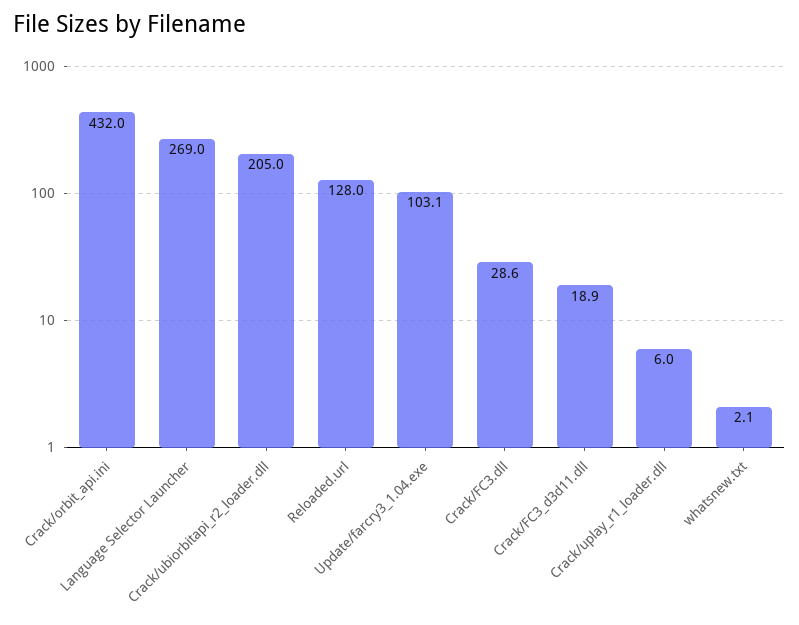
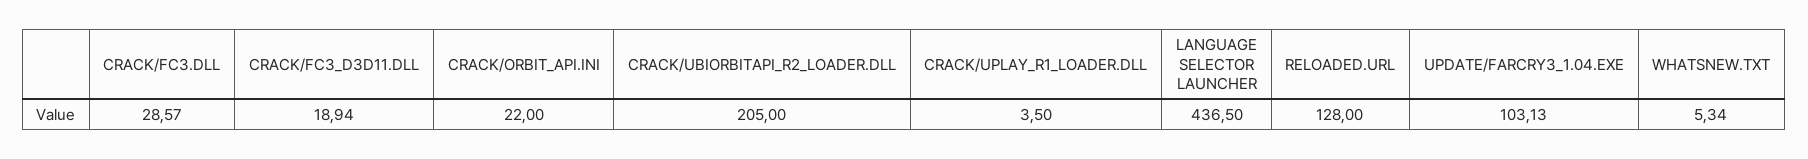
Crack/orbit_api.ini: 432 -> 22
Language Selector Launcher: 269 -> 436.5
Crack/uplay_r1_loader.dll: 6 -> 3.5
whatsnew.txt: 2.1 -> 5.34

